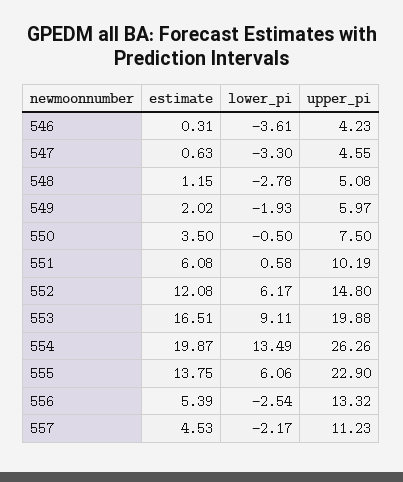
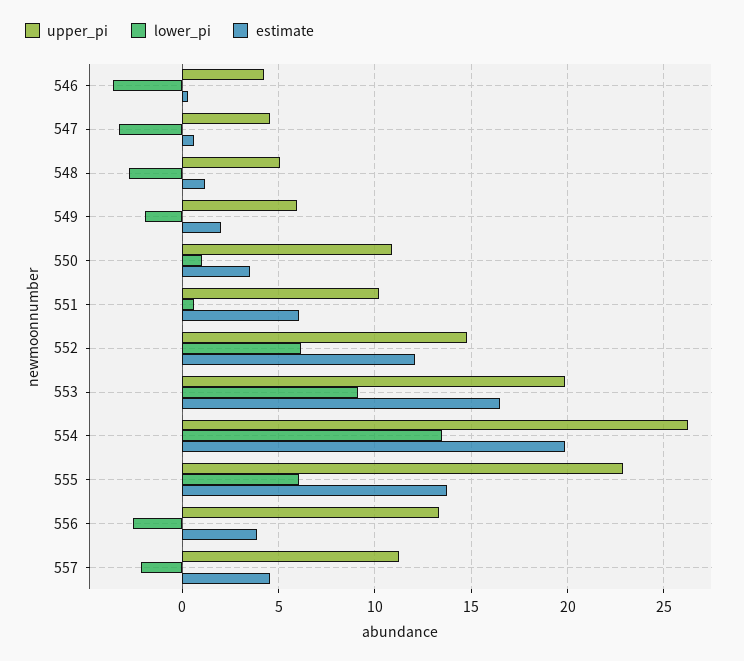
lower_pi, 550: -0.5 -> 1
upper_pi, 550: 7.5 -> 11
estimate, 556: 5.39 -> 4

